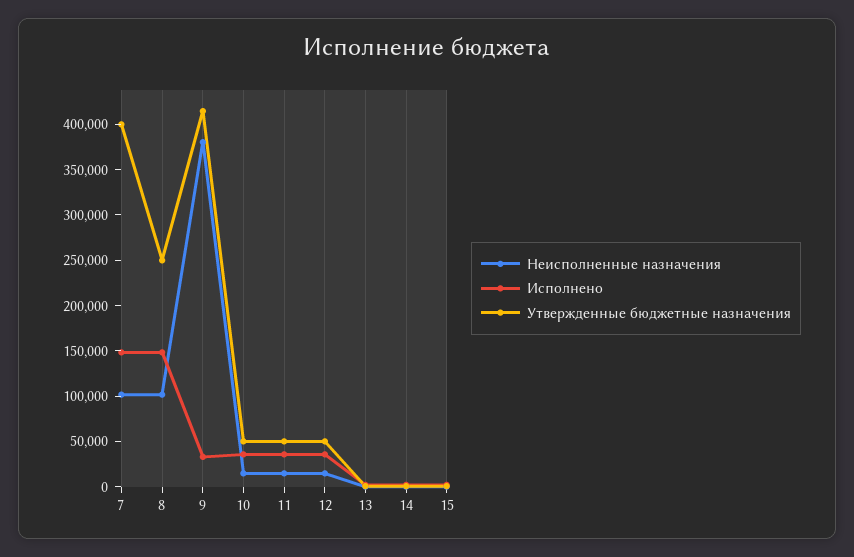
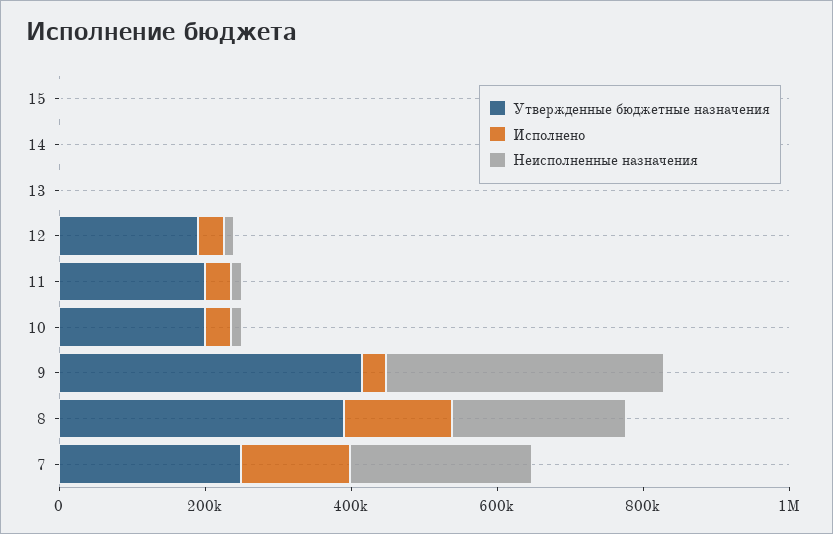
Неисполненные назначения, 7: 100000 -> 250000
Утвержденные бюджетные назначения, 7: 400000 -> 250000
Неисполненные назначения, 8: 100000 -> 250000
Утвержденные бюджетные назначения, 8: 250000 -> 400000
Утвержденные бюджетные назначения, 10: 50000 -> 200000
Утвержденные бюджетные назначения, 11: 50000 -> 200000
Утвержденные бюджетные назначения, 12: 50000 -> 200000

